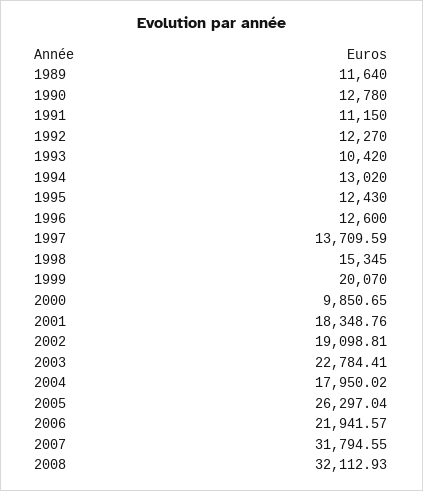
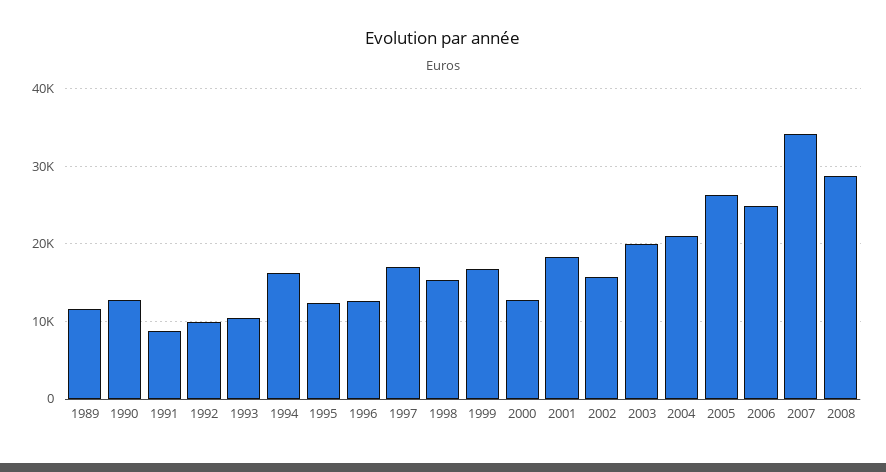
1991: 11150 -> 9000
1992: 12270 -> 10000
1994: 13020 -> 16000
1997: 13709.59 -> 17000
1999: 20070 -> 17000
2000: 9850.65 -> 13000
2002: 19098.81 -> 16000
2003: 22784.41 -> 20000
2004: 17950.02 -> 21000
2006: 21941.57 -> 25000
2007: 31794.55 -> 34000
2008: 32112.93 -> 29000

